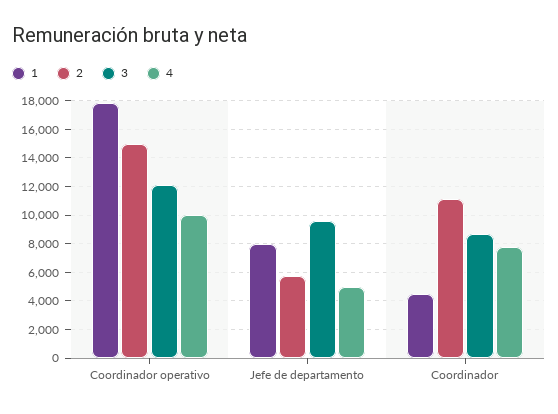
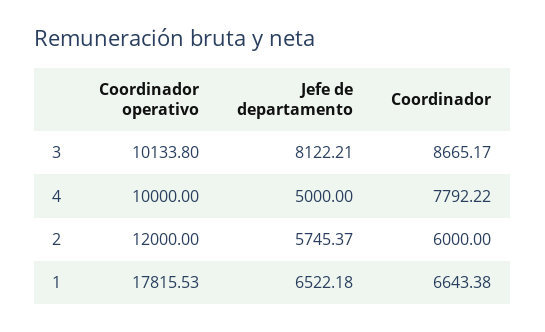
2, Coordinador operativo: 15000 -> 12000
3, Coordinador operativo: 12000 -> 10133.8
1, Jefe de departamento: 8000 -> 6522.18
3, Jefe de departamento: 9500 -> 8122.21
1, Coordinador: 4500 -> 6643.38
2, Coordinador: 11000 -> 6000

